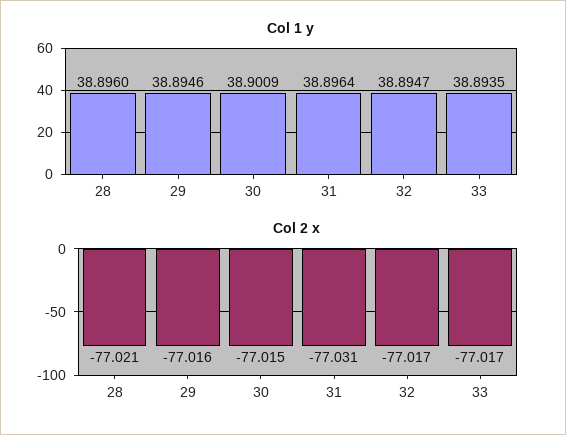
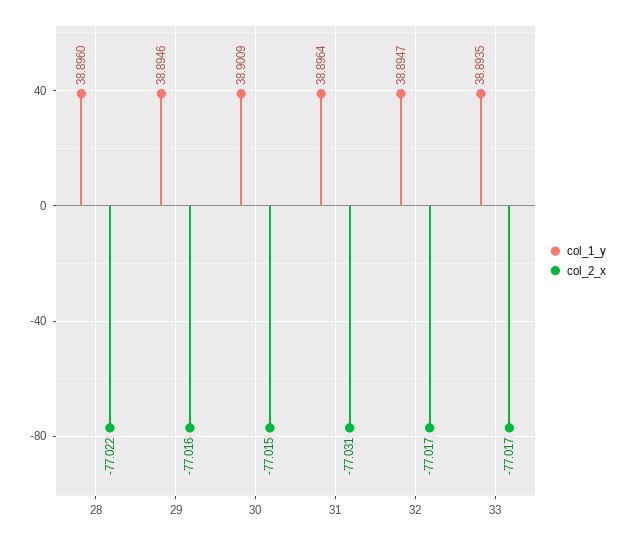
Col 2 x, 28: -77.021 -> -77.022

